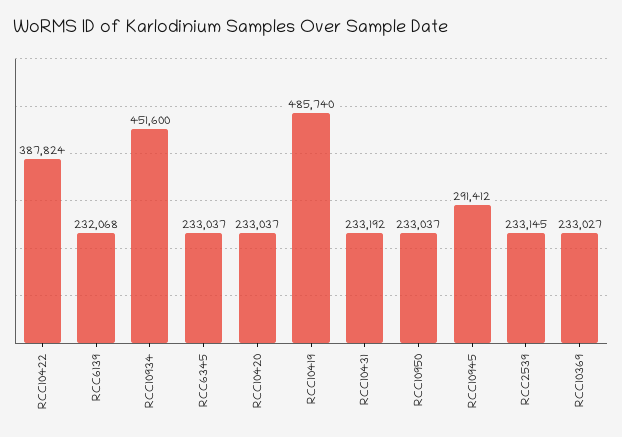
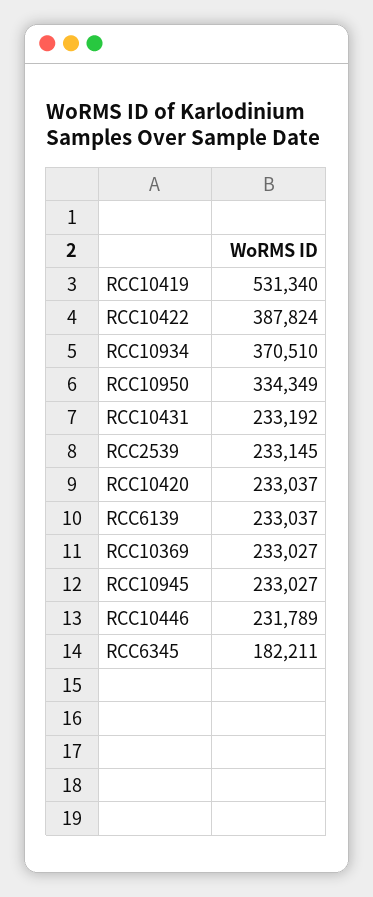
RCC6139: 232068 -> 233037
RCC10934: 451600 -> 370510
RCC6345: 233037 -> 182211
RCC10419: 485740 -> 531340
RCC10950: 233037 -> 334349
RCC10945: 291412 -> 233027
RCC10446: none -> 231789

